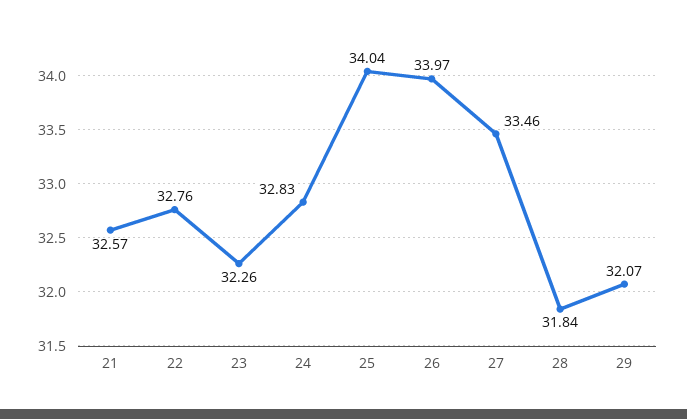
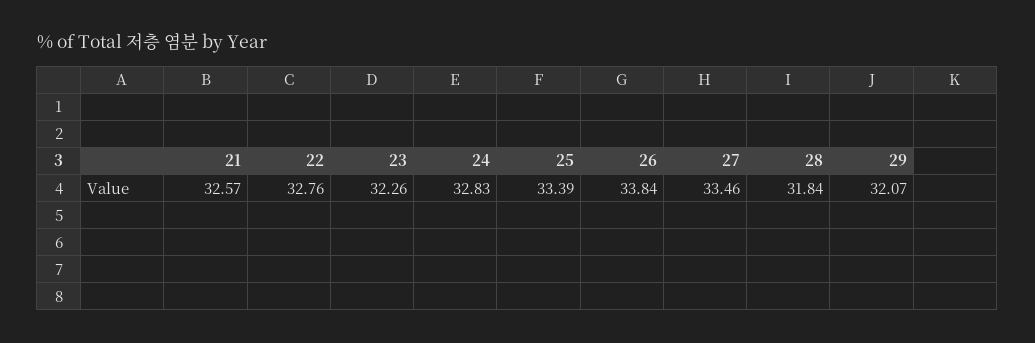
25: 34.04 -> 33.39
26: 33.97 -> 33.84

